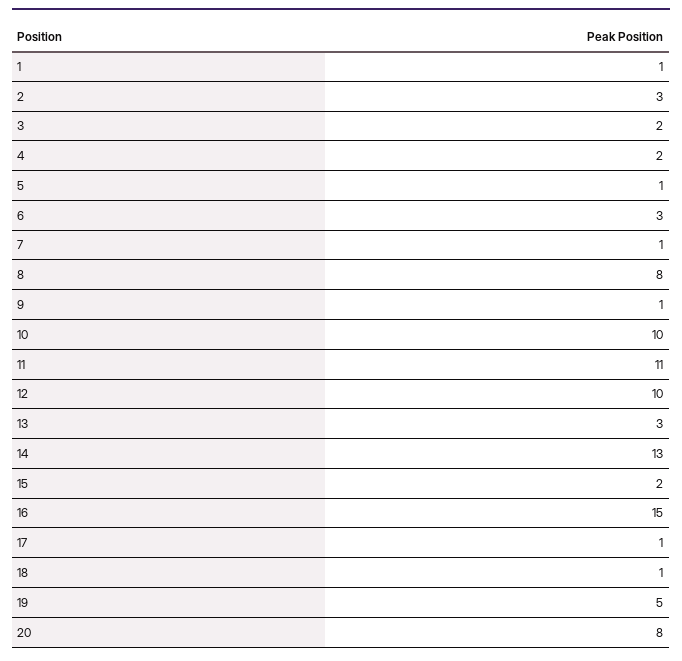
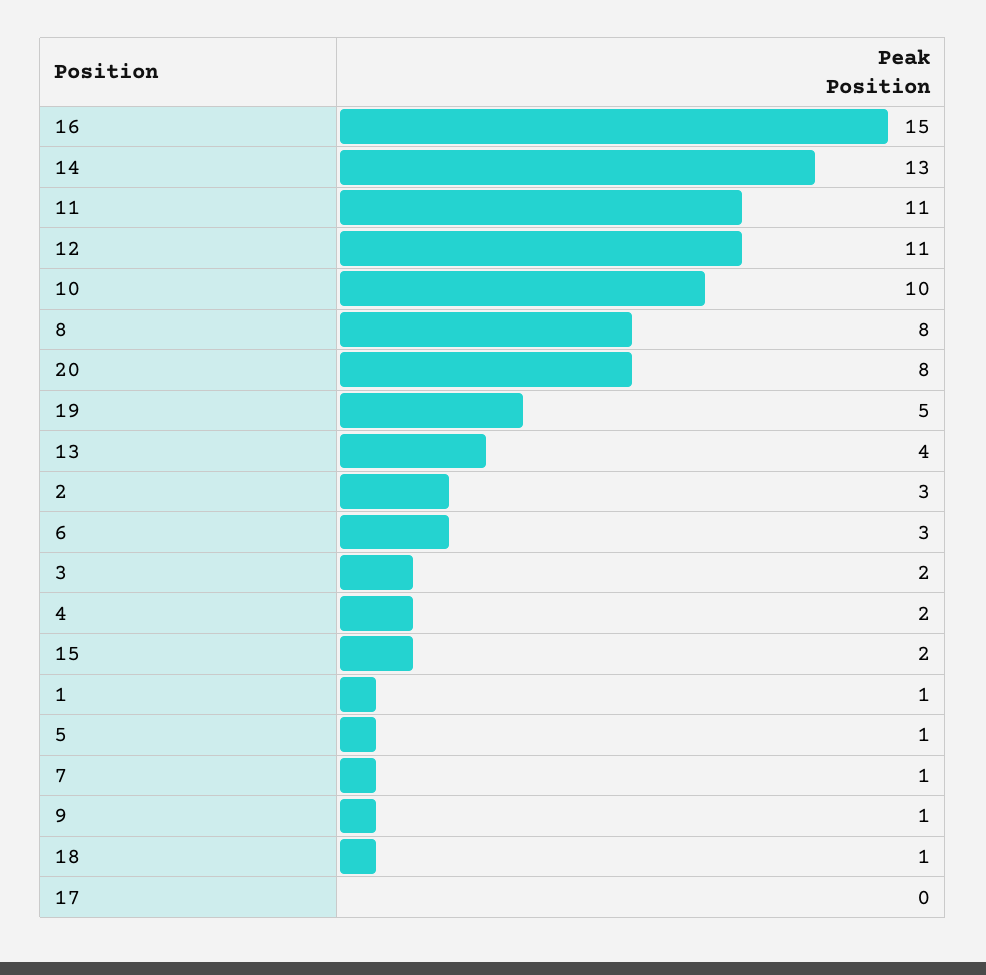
12: 10 -> 11
13: 3 -> 4
17: 1 -> 0

